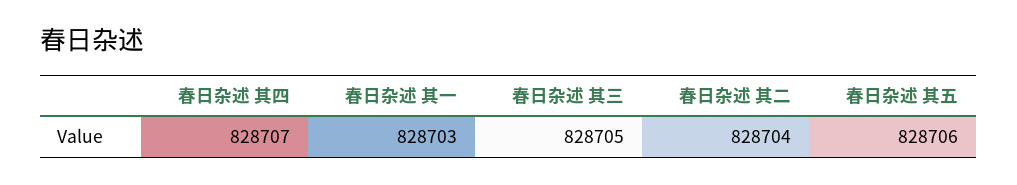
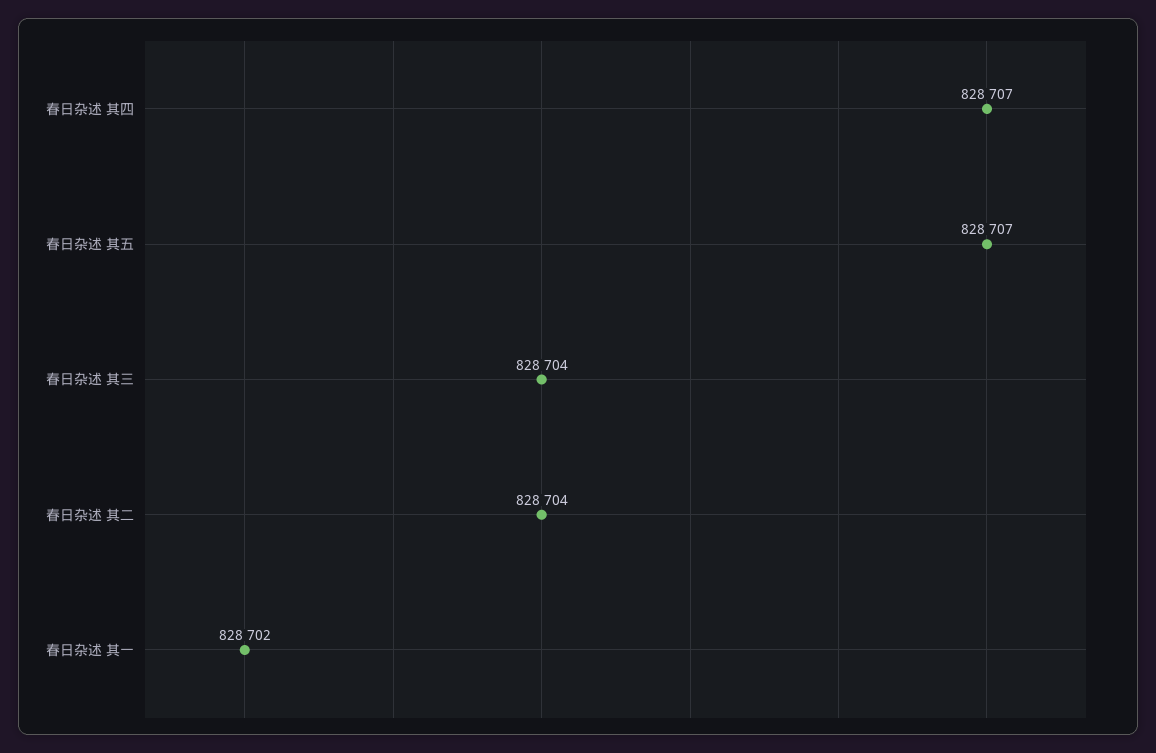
春日杂述 其一: 828703 -> 828702
春日杂述 其三: 828705 -> 828704
春日杂述 其五: 828706 -> 828707

